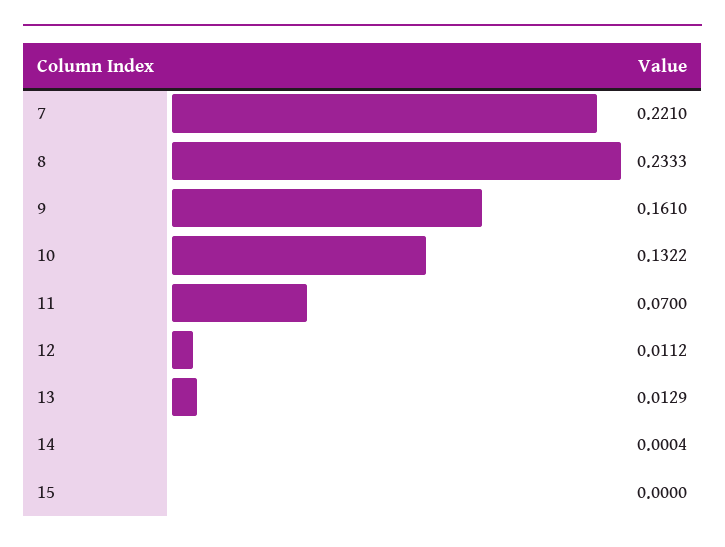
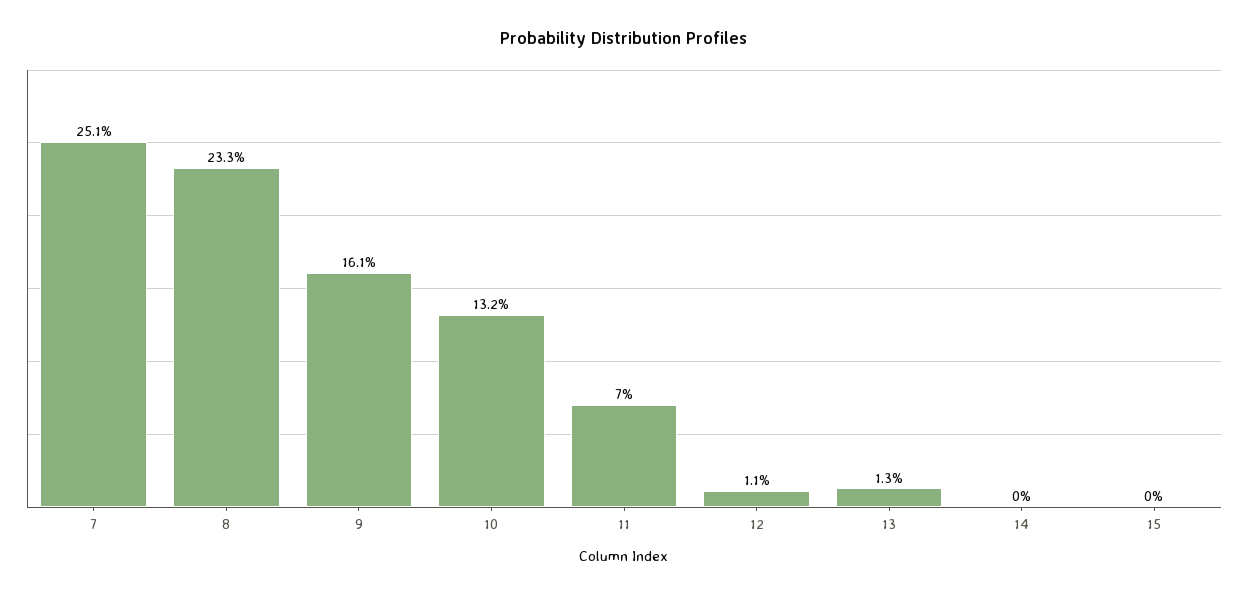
7: 0.221 -> 0.251

